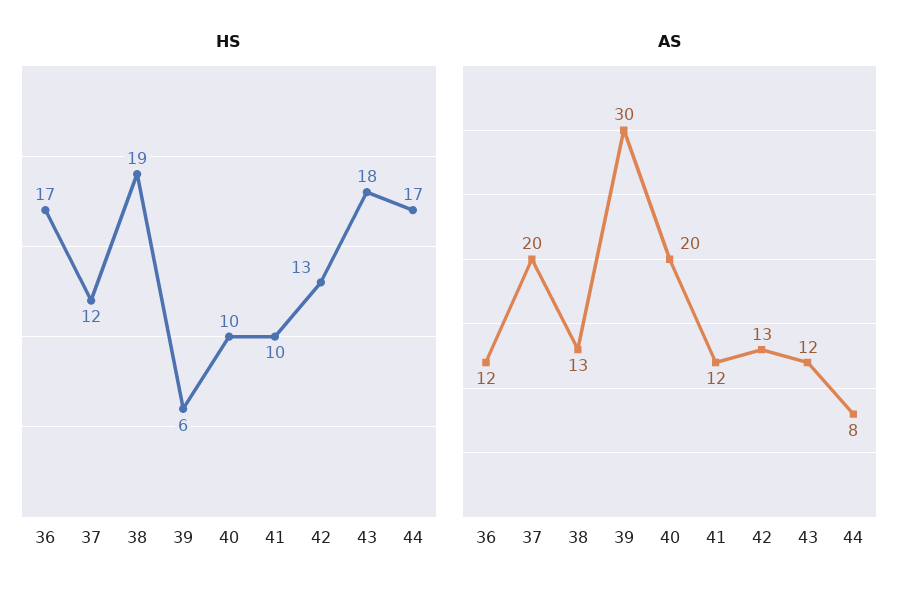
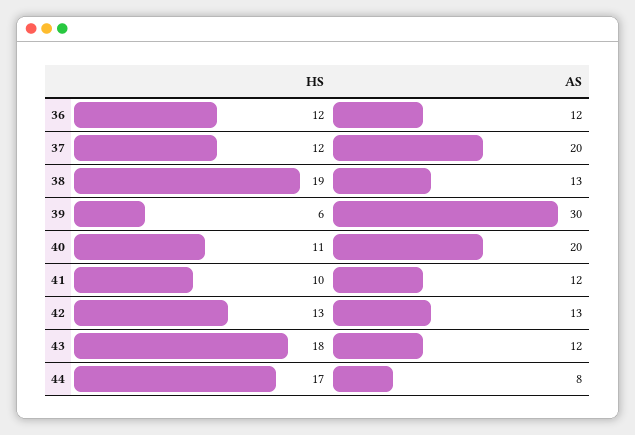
HS, 36: 17 -> 12
HS, 40: 10 -> 11

